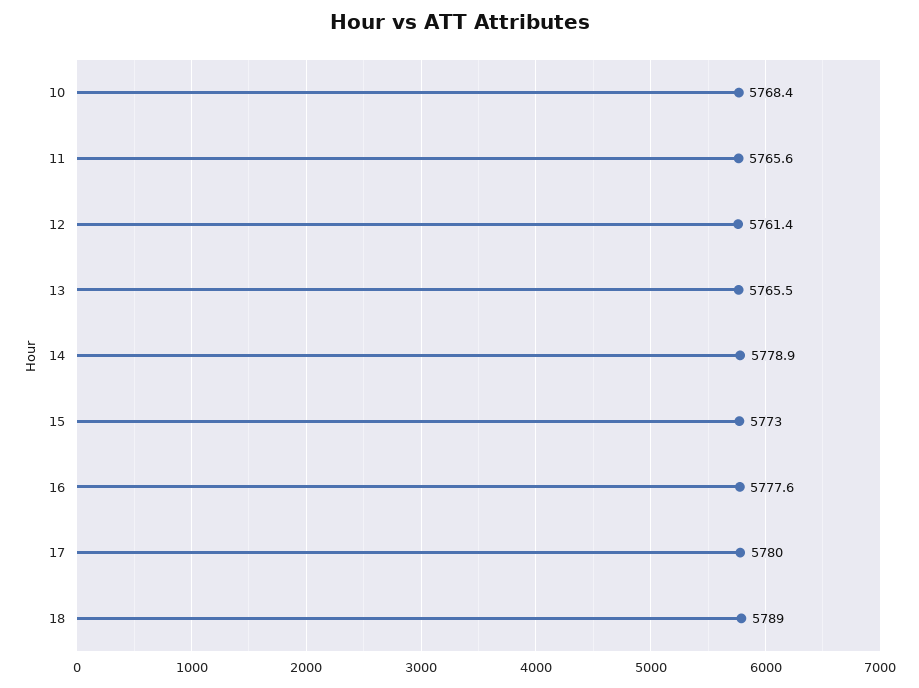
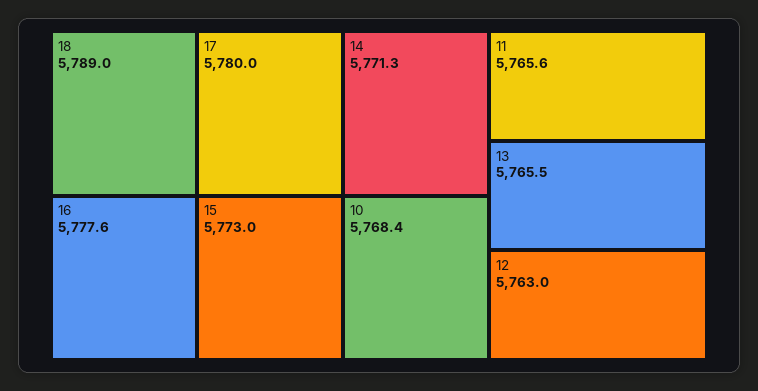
12: 5761.4 -> 5763
14: 5778.9 -> 5771.3

